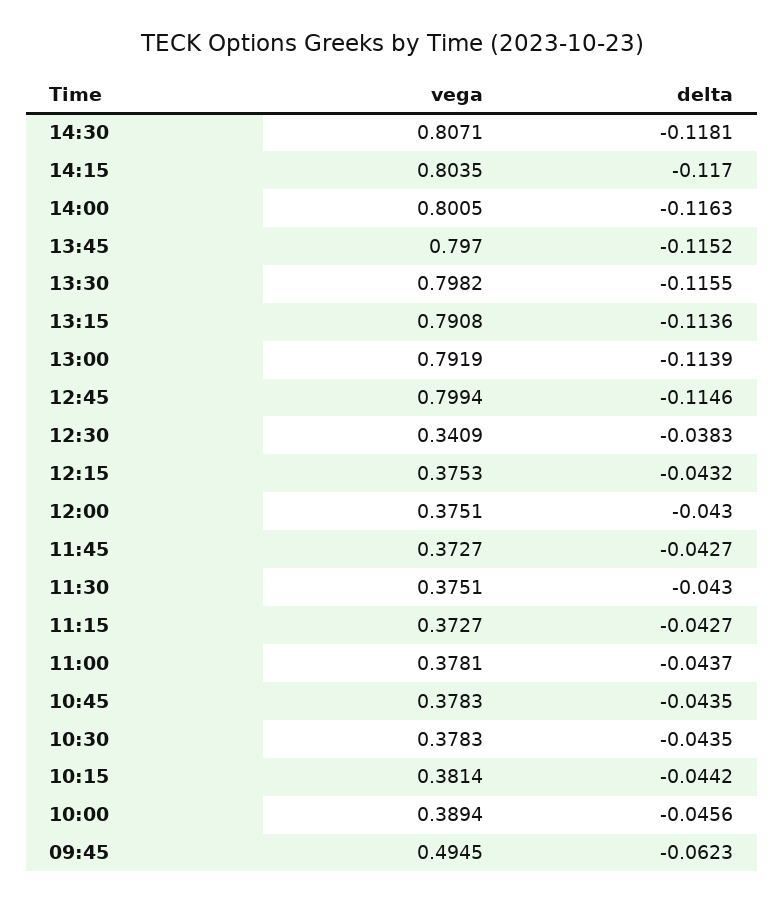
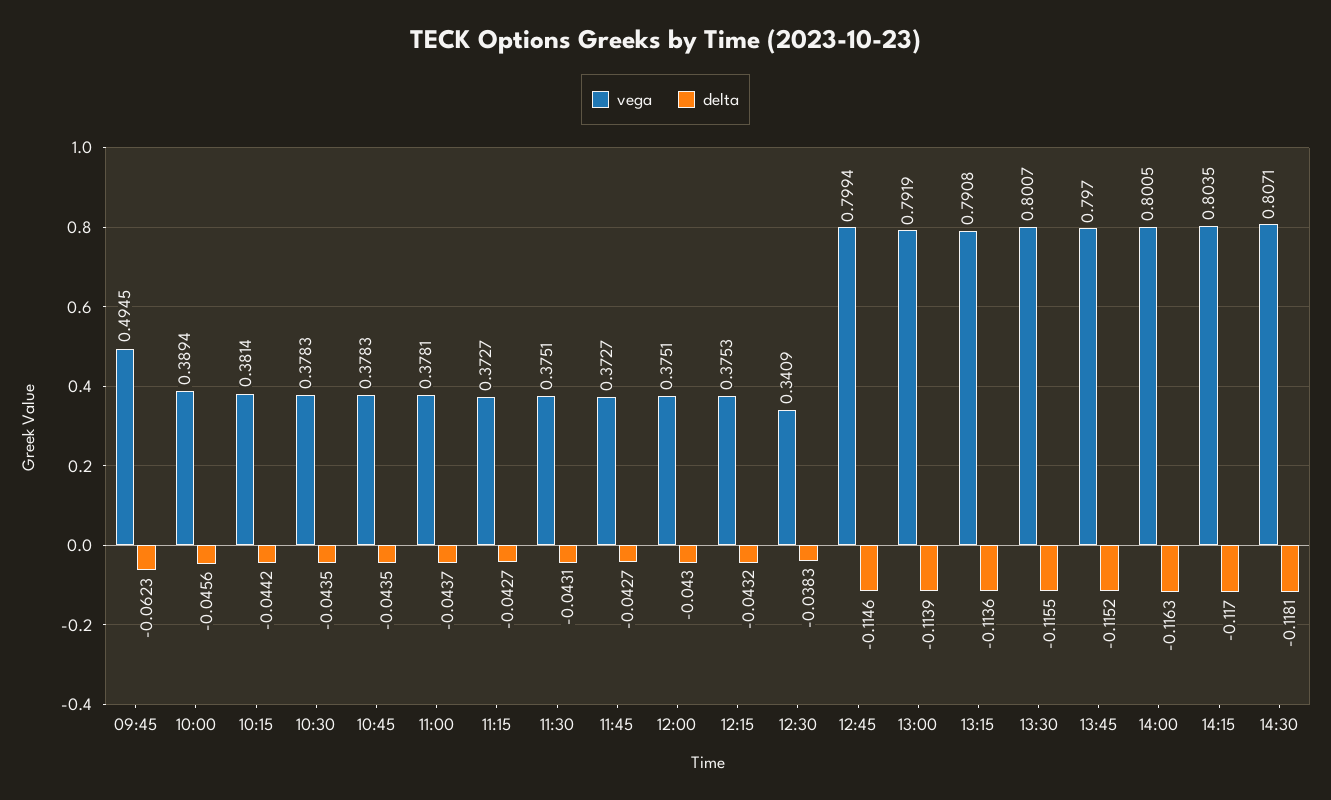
vega, 13:30: 0.7982 -> 0.8007
delta, 11:30: -0.043 -> -0.0431

